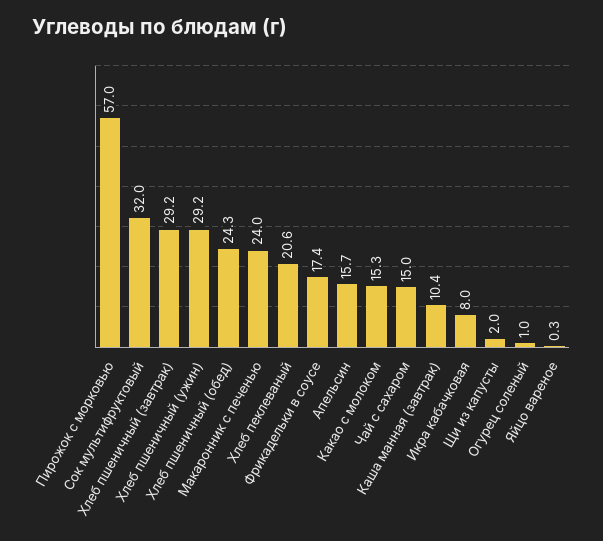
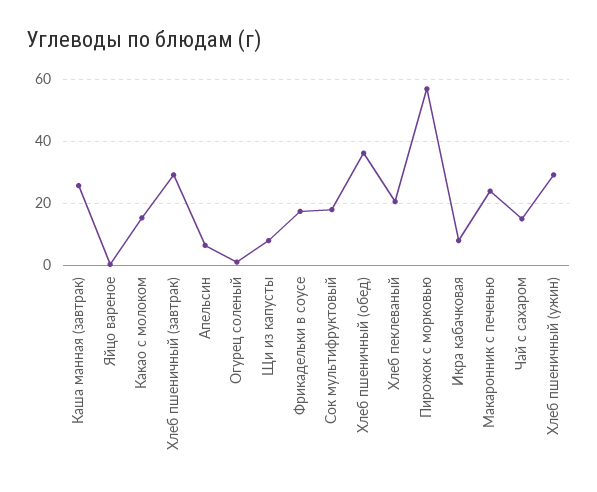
Сок мультифруктовый: 32 -> 18
Хлеб пшеничный (обед): 24.3 -> 36
Апельсин: 15.7 -> 6
Каша манная (завтрак): 10.4 -> 26
Щи из капусты: 2 -> 8

